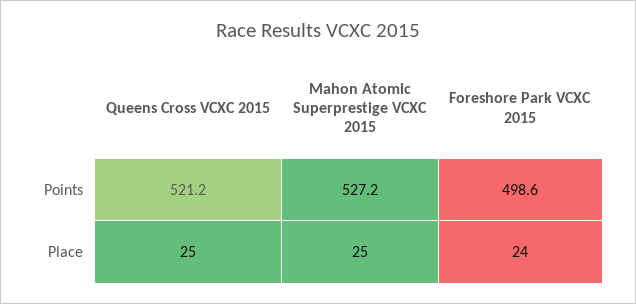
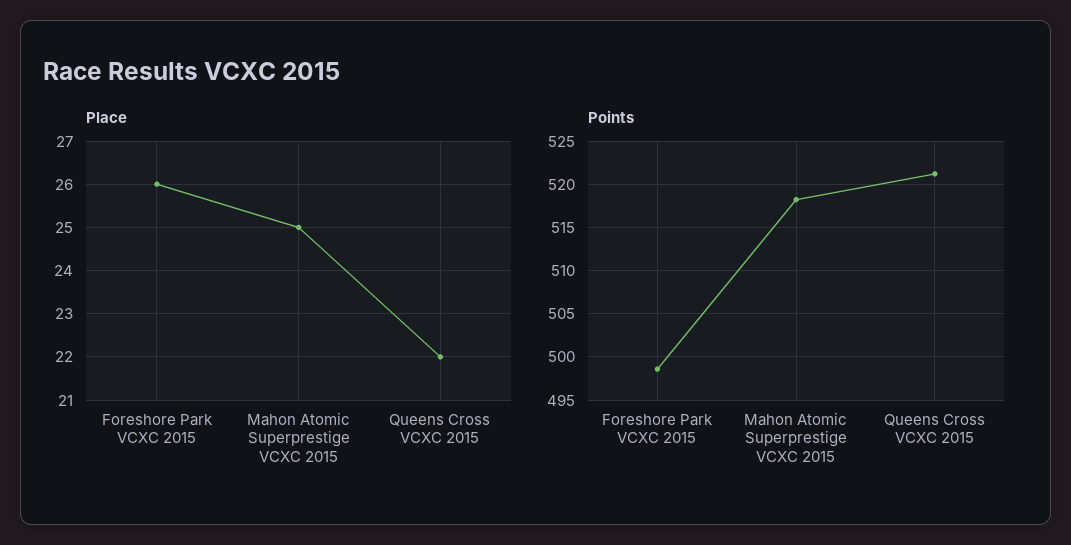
Points, Mahon Atomic Superprestige VCXC 2015: 527.2 -> 518
Place, Queens Cross VCXC 2015: 25 -> 22
Place, Foreshore Park VCXC 2015: 24 -> 26

